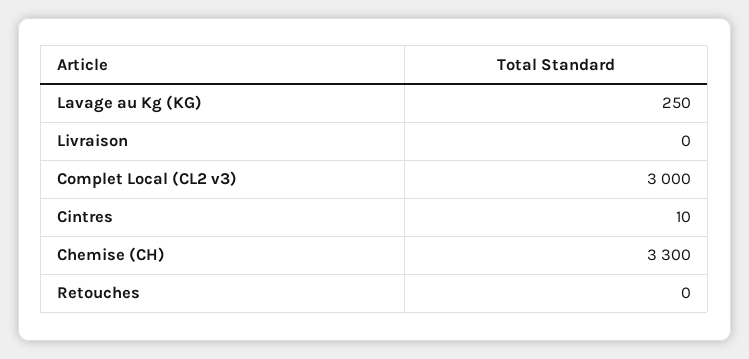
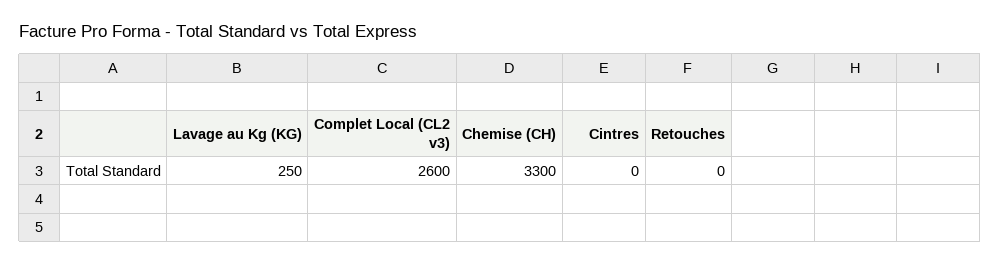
Livraison: 0 -> none
Complet Local (CL2 v3): 3000 -> 2600
Cintres: 10 -> 0

